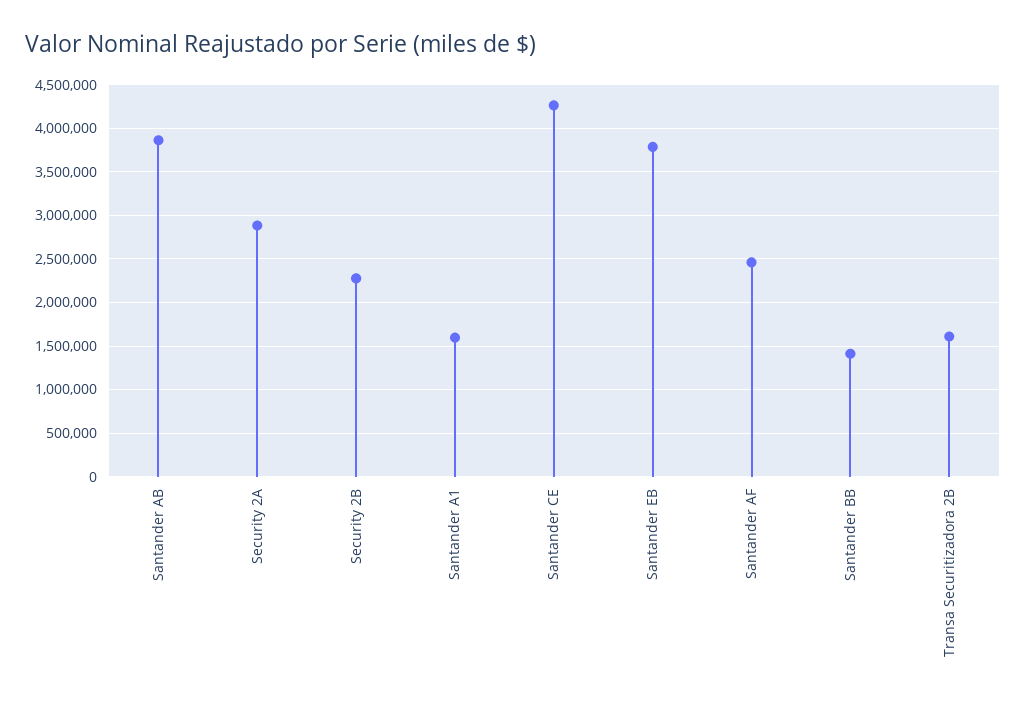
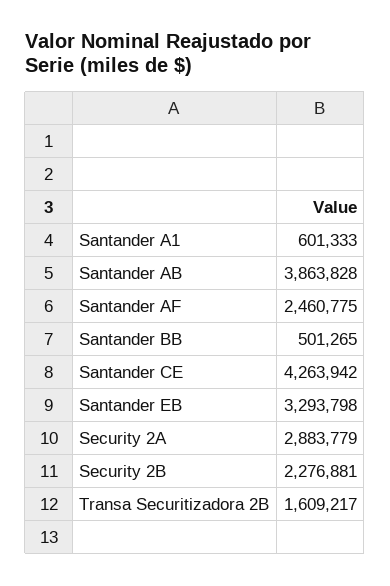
Santander A1: 1600000 -> 601333
Santander EB: 3800000 -> 3293798
Santander BB: 1400000 -> 501265

